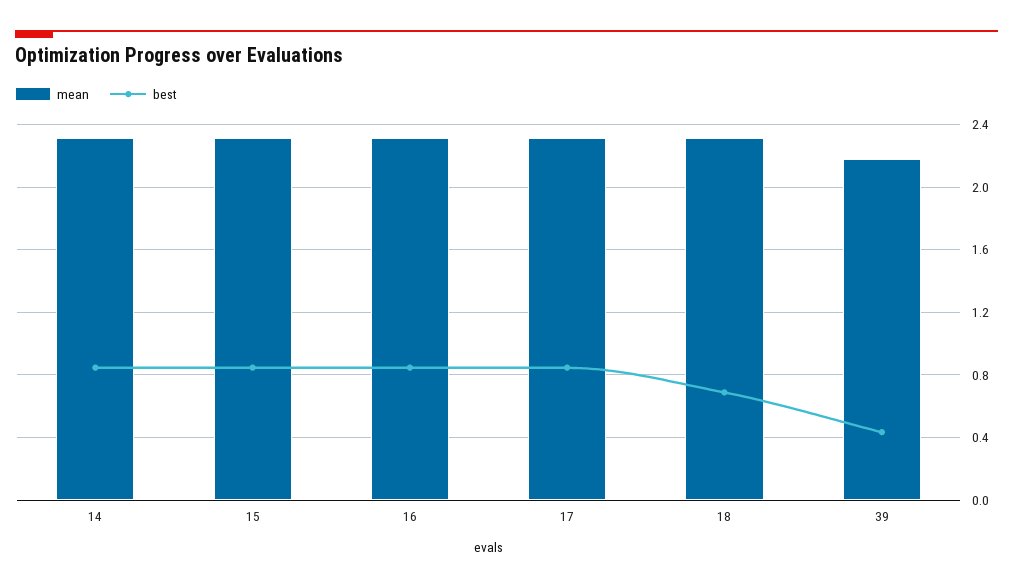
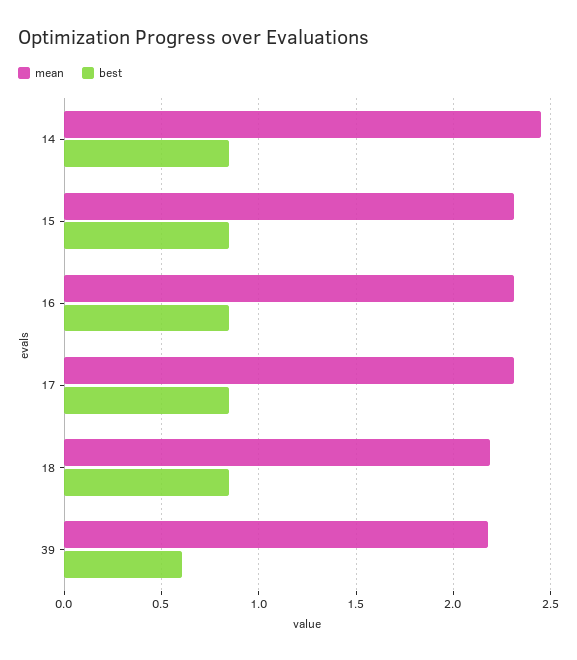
mean, 14: 2.3 -> 2.45
mean, 18: 2.3 -> 2.2
best, 18: 0.7 -> 0.85
best, 39: 0.45 -> 0.6

